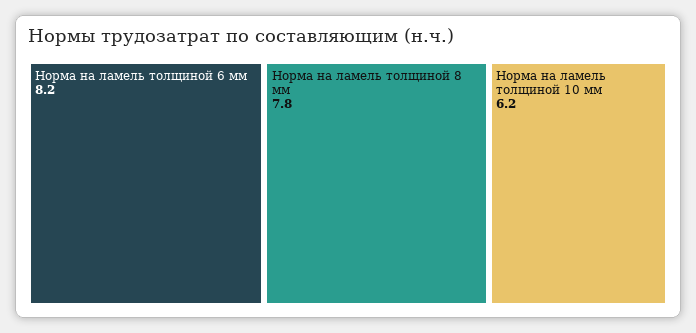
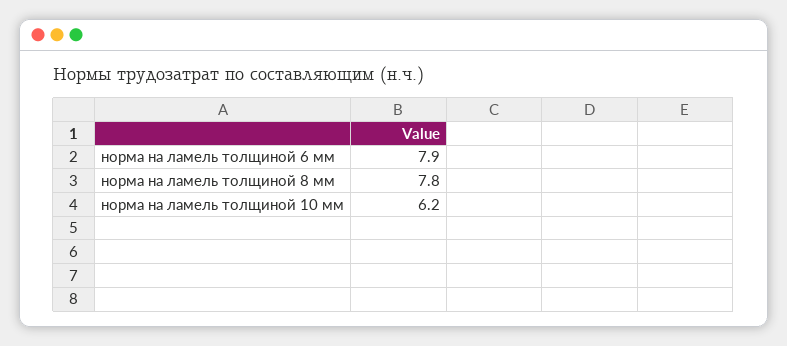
Норма на ламель толщиной 6 мм: 8.2 -> 7.9

